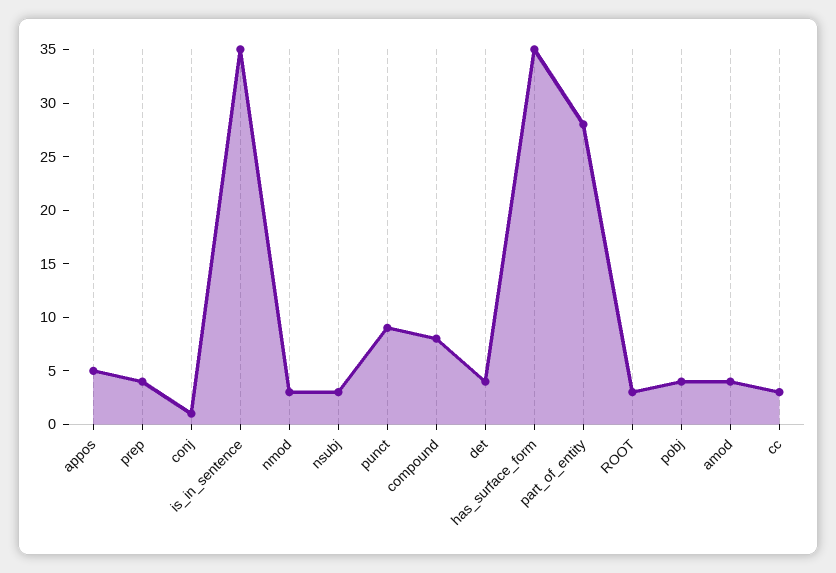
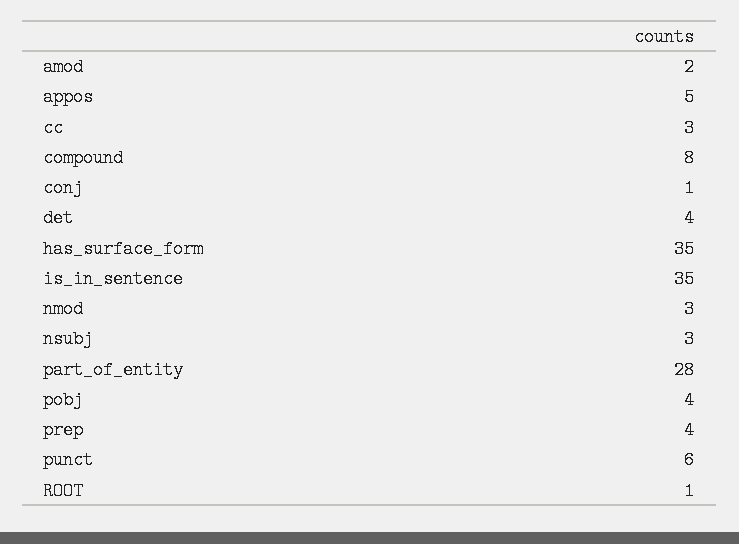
punct: 9 -> 6
ROOT: 3 -> 1
amod: 4 -> 2

